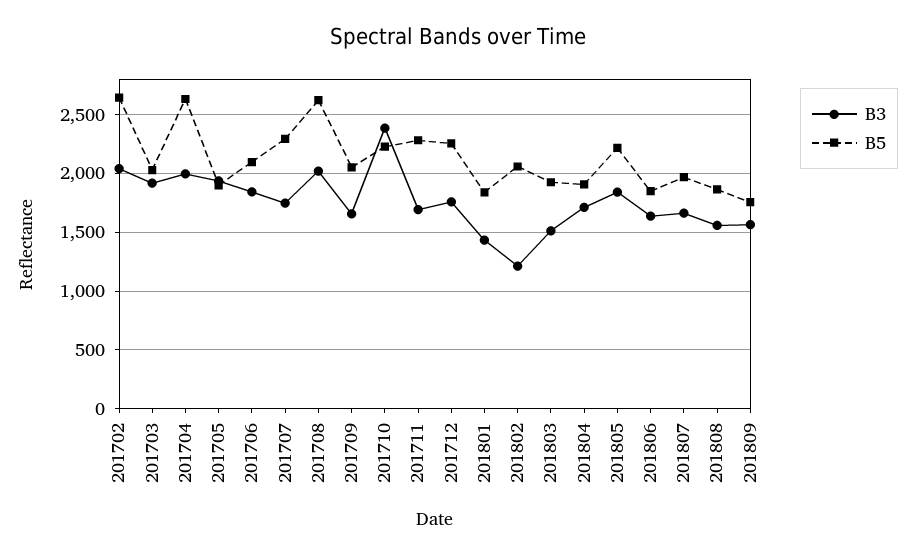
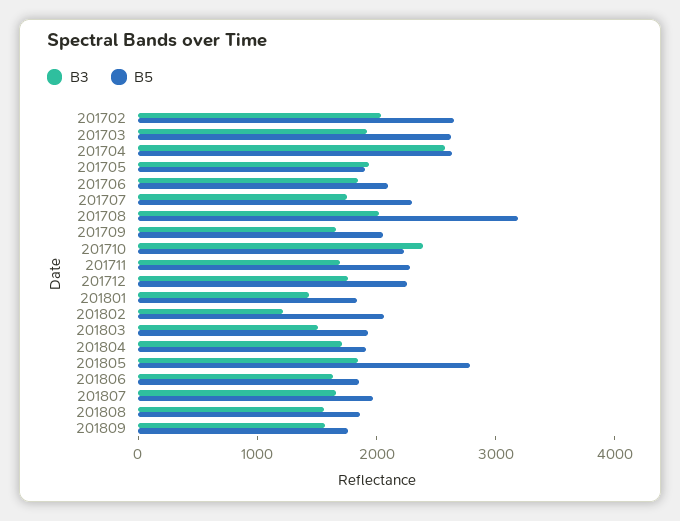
B5, 201703: 2000 -> 2600
B3, 201704: 2000 -> 2600
B5, 201708: 2600 -> 3200
B5, 201805: 2200 -> 2800

